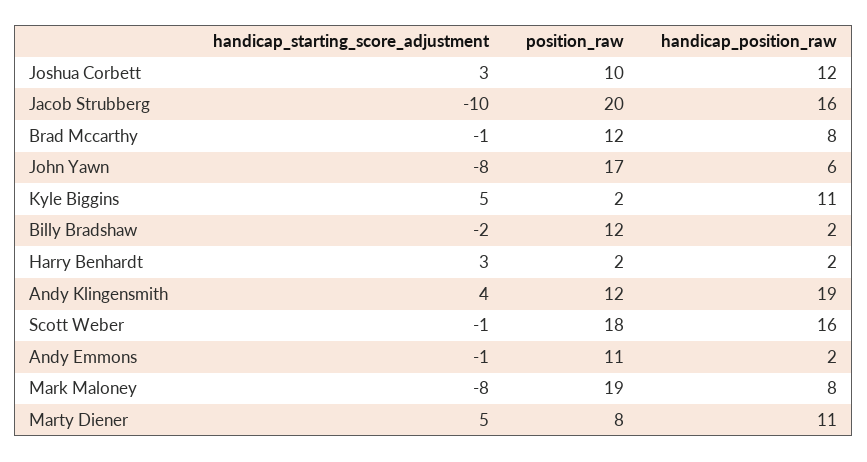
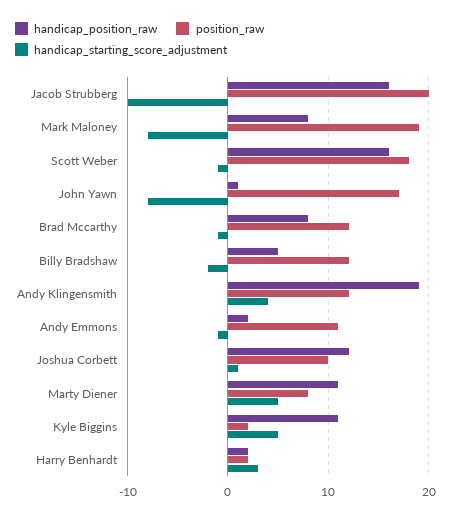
handicap_starting_score_adjustment, Joshua Corbett: 3 -> 1
handicap_position_raw, John Yawn: 6 -> 1
handicap_position_raw, Billy Bradshaw: 2 -> 5

